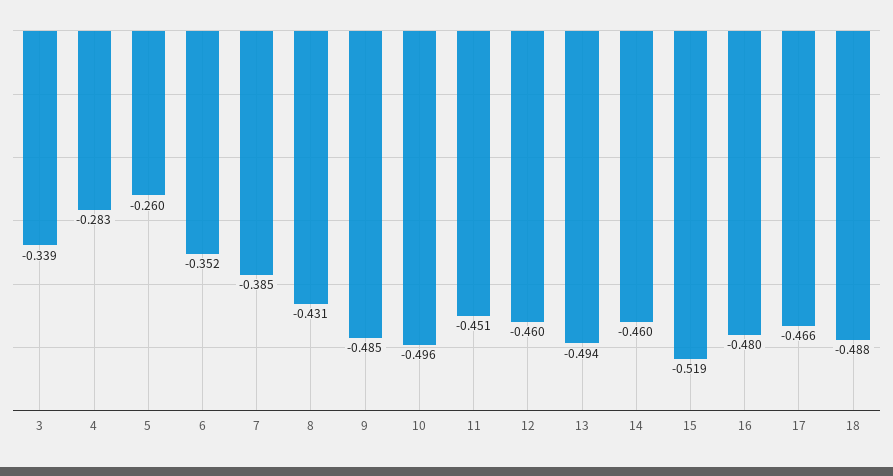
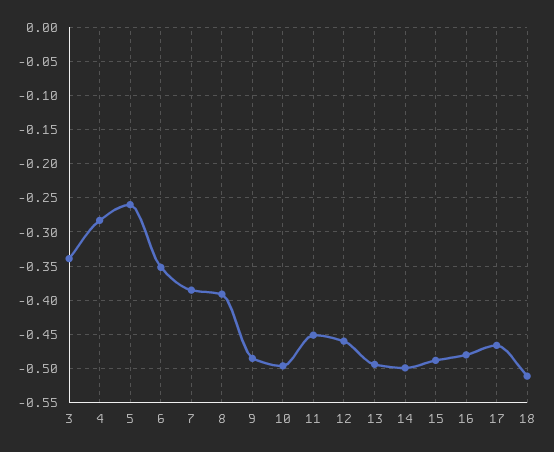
8: -0.431 -> -0.39
14: -0.46 -> -0.5
15: -0.519 -> -0.49
18: -0.488 -> -0.51

